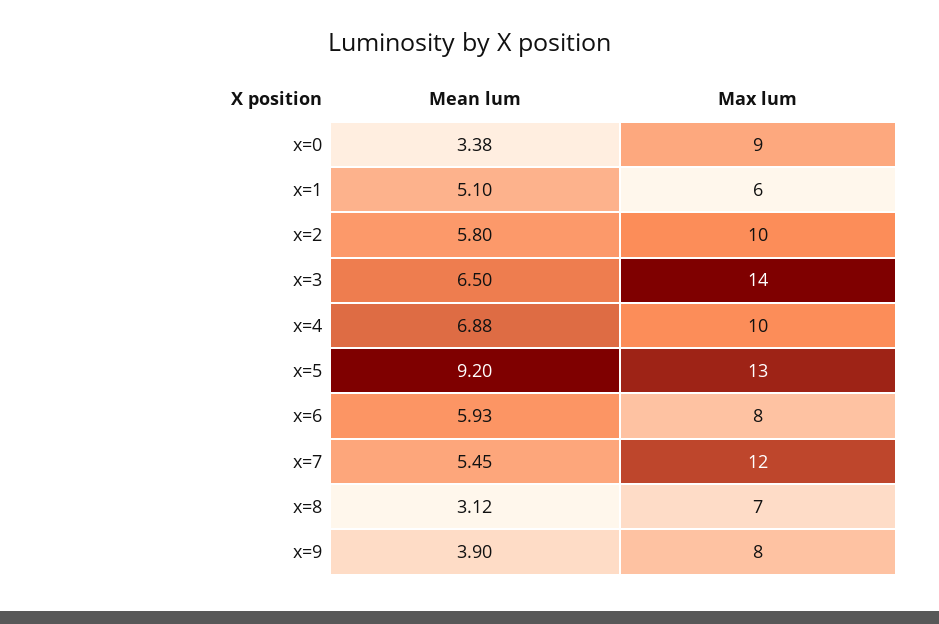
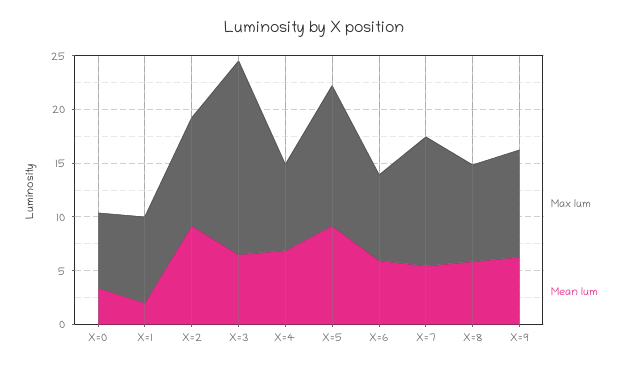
Max lum, x=0: 9 -> 7
Mean lum, x=1: 5.1 -> 2
Max lum, x=1: 6 -> 8
Mean lum, x=2: 5.8 -> 9
Max lum, x=3: 14 -> 18
Max lum, x=4: 10 -> 8
Mean lum, x=8: 3.12 -> 6
Max lum, x=8: 7 -> 9
Mean lum, x=9: 3.9 -> 6
Max lum, x=9: 8 -> 10

